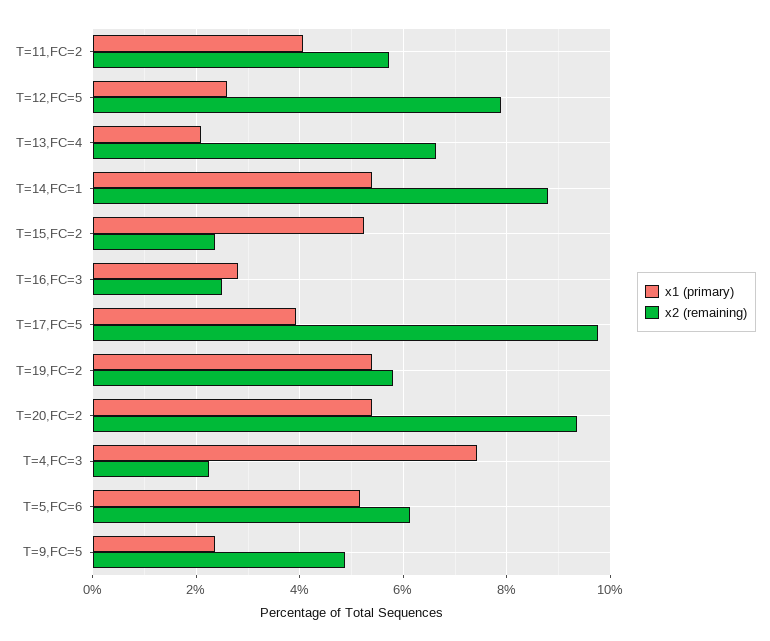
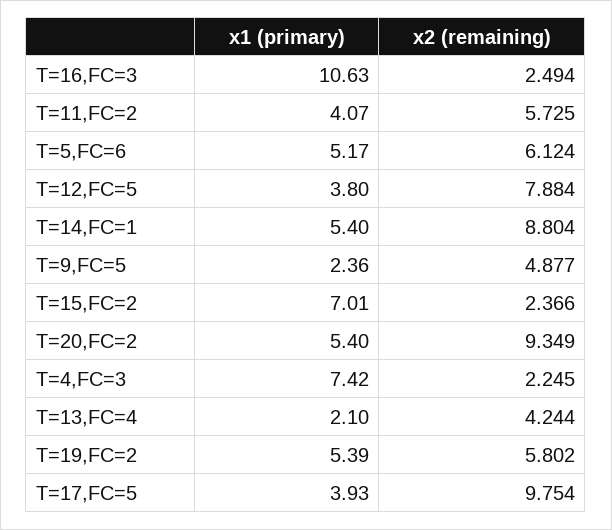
x1 (primary), T=12,FC=5: 2.6 -> 3.8
x2 (remaining), T=13,FC=4: 6.6 -> 4.244
x1 (primary), T=15,FC=2: 5.2 -> 7.01
x1 (primary), T=16,FC=3: 2.8 -> 10.63

